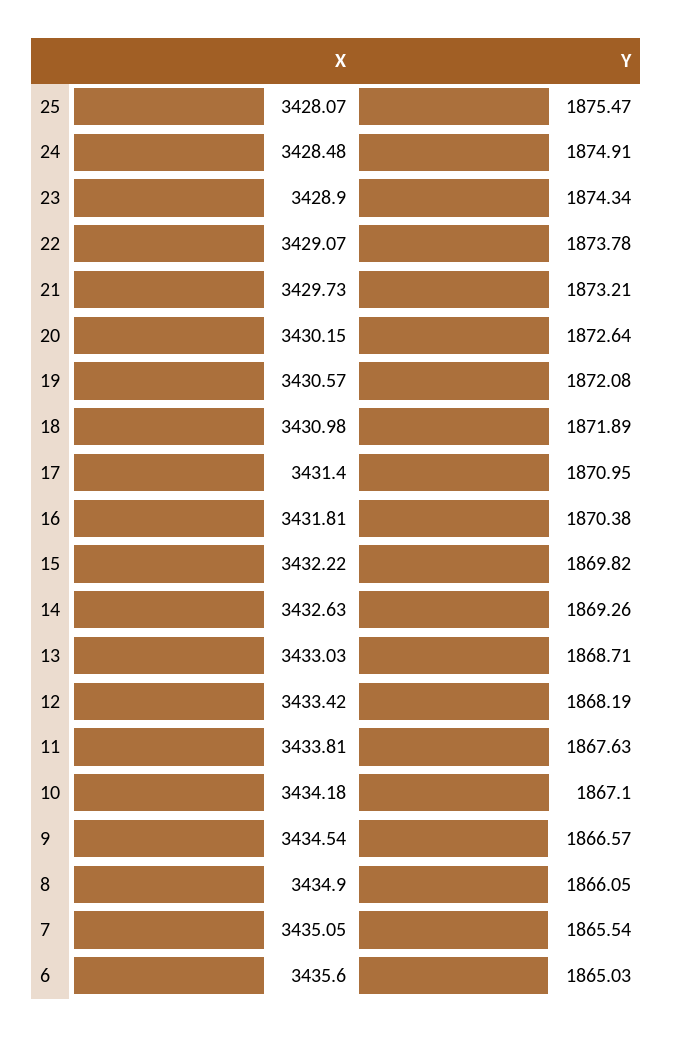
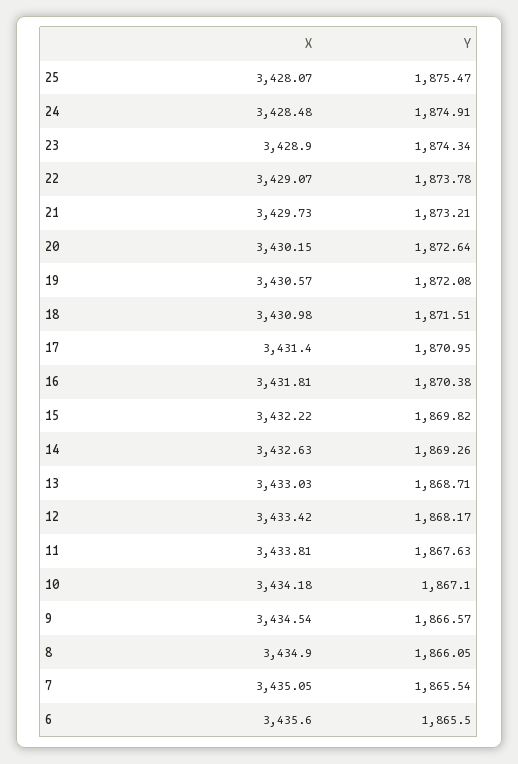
Y, 18: 1871.89 -> 1871.51
Y, 12: 1868.19 -> 1868.17
Y, 6: 1865.03 -> 1865.5

